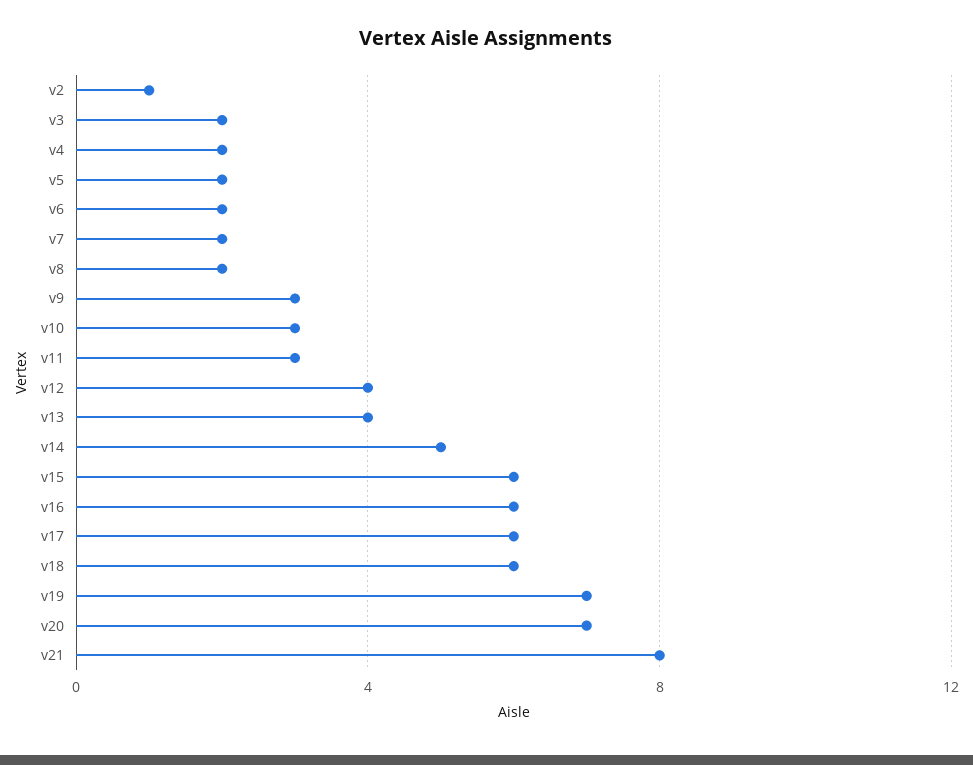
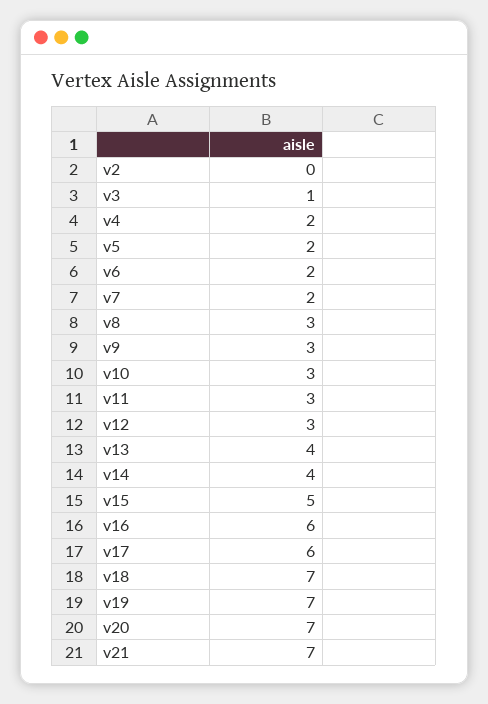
v2: 1 -> 0
v3: 2 -> 1
v8: 2 -> 3
v12: 4 -> 3
v14: 5 -> 4
v15: 6 -> 5
v18: 6 -> 7
v21: 8 -> 7

